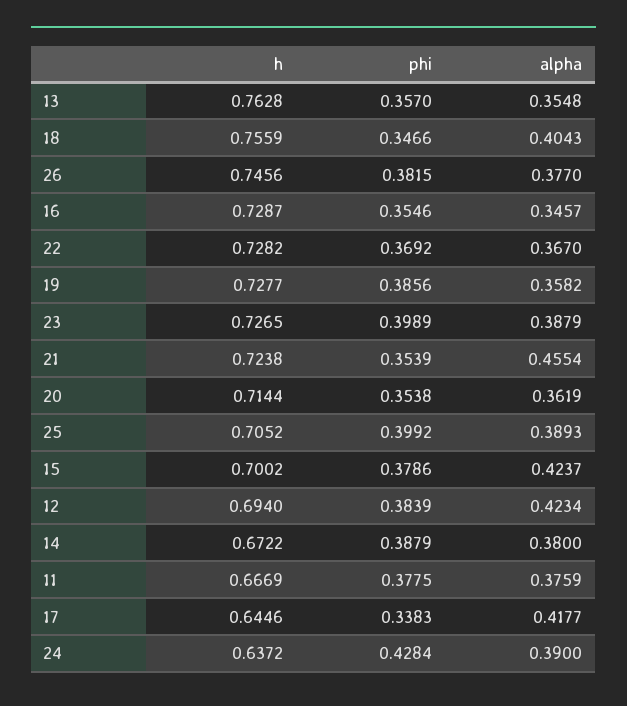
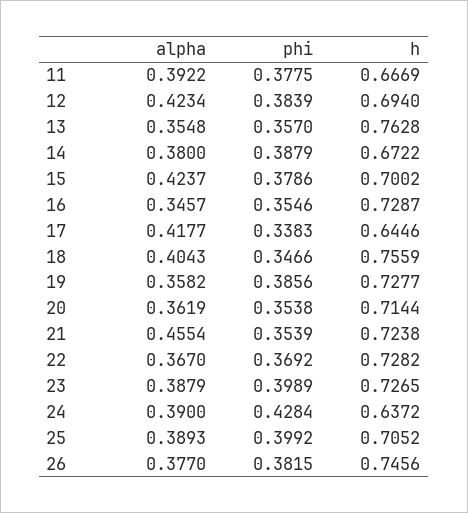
alpha, 11: 0.3759 -> 0.3922

